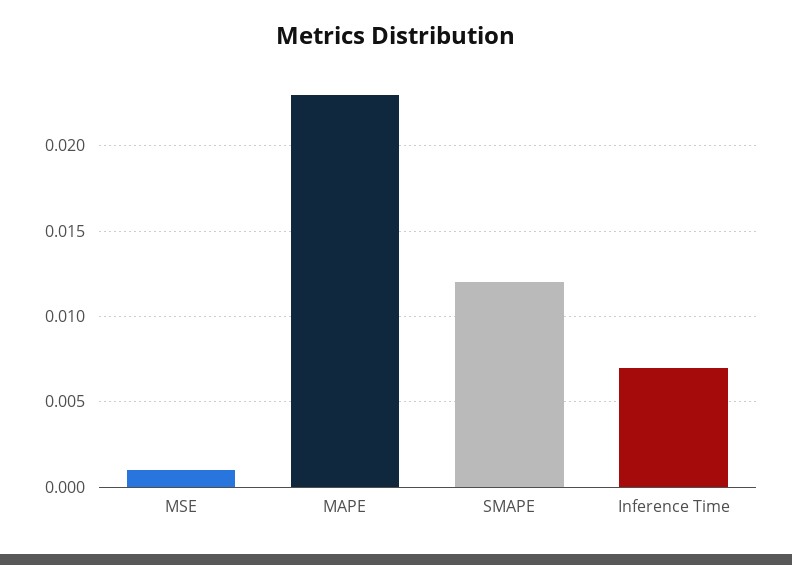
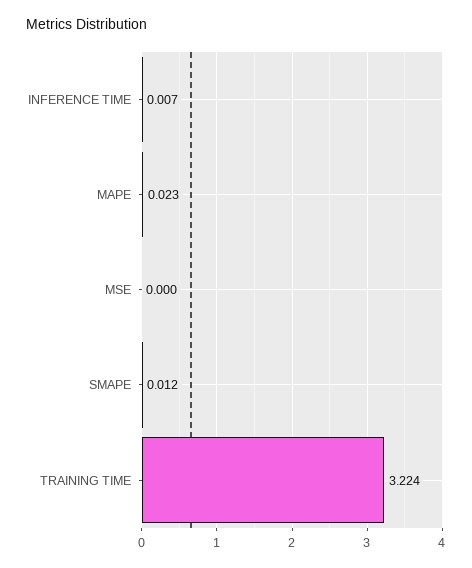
MSE: 0.001 -> 0
TRAINING TIME: none -> 3.224

